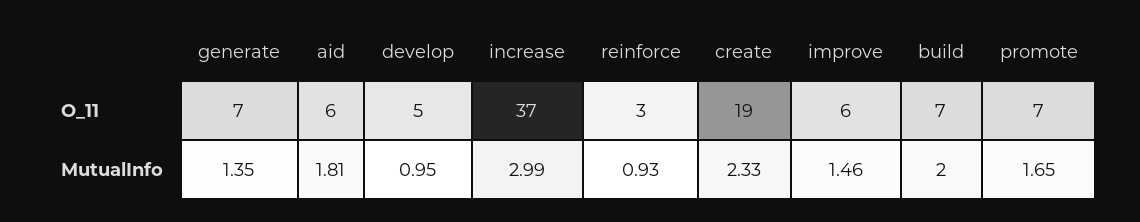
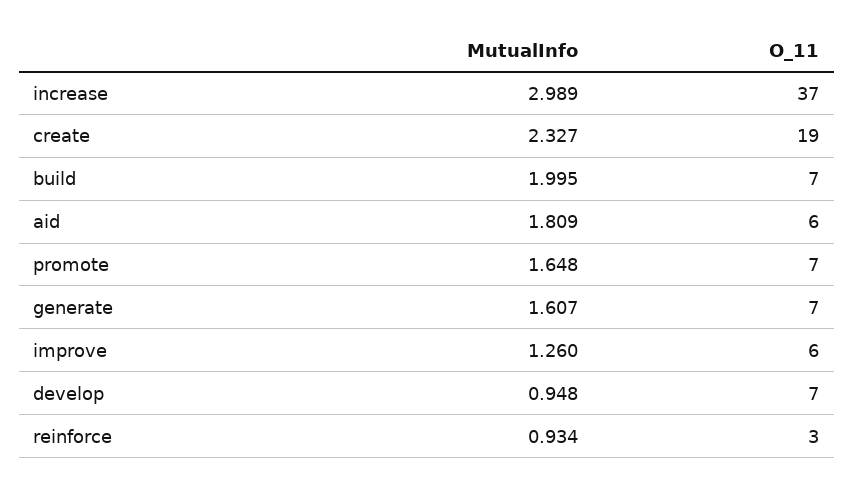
develop, O_11: 5 -> 7
generate, MutualInfo: 1.35 -> 1.607
improve, MutualInfo: 1.46 -> 1.26

